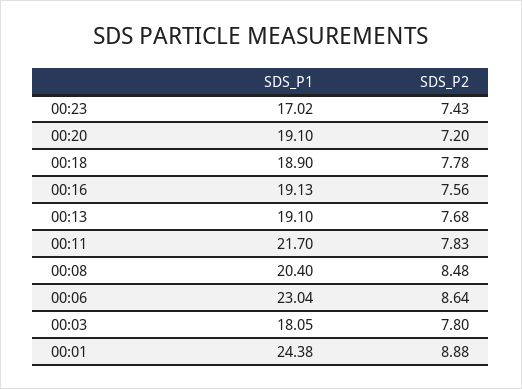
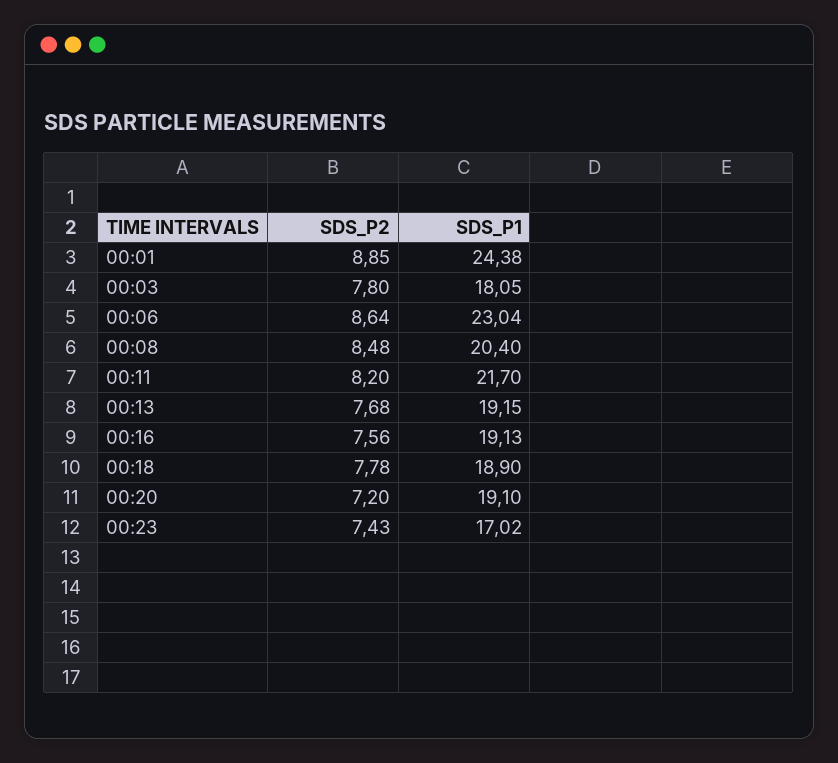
SDS_P1, 00:13: 19.1 -> 19.15
SDS_P2, 00:11: 7.83 -> 8.2
SDS_P2, 00:01: 8.88 -> 8.85

